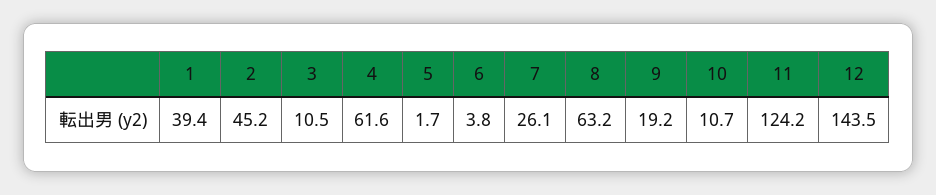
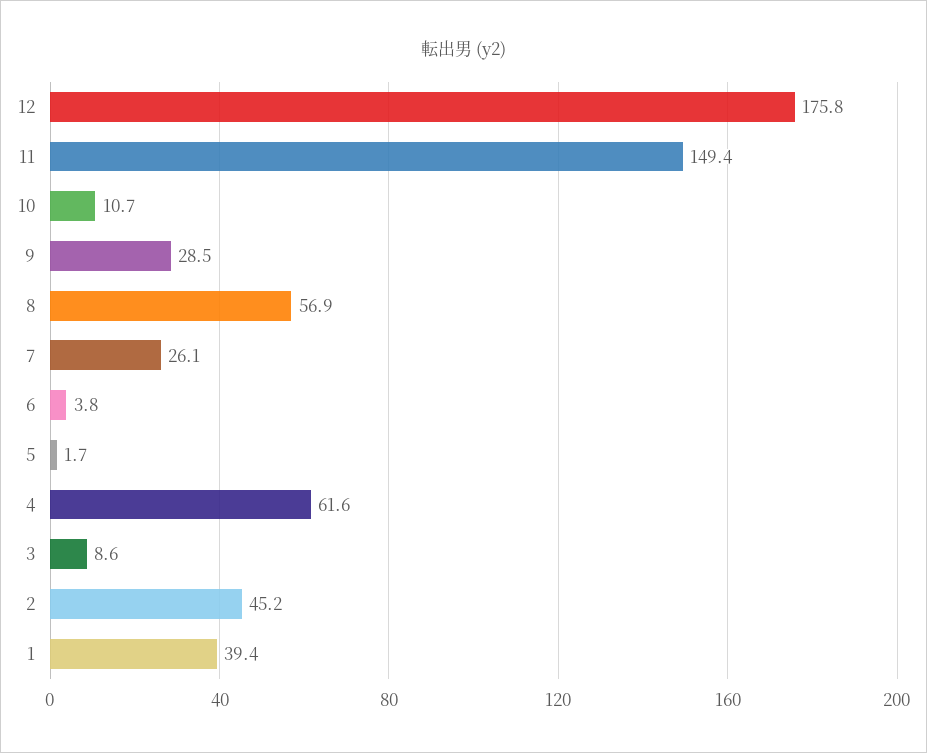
3: 10.5 -> 8.6
8: 63.2 -> 56.9
9: 19.2 -> 28.5
11: 124.2 -> 149.4
12: 143.5 -> 175.8

